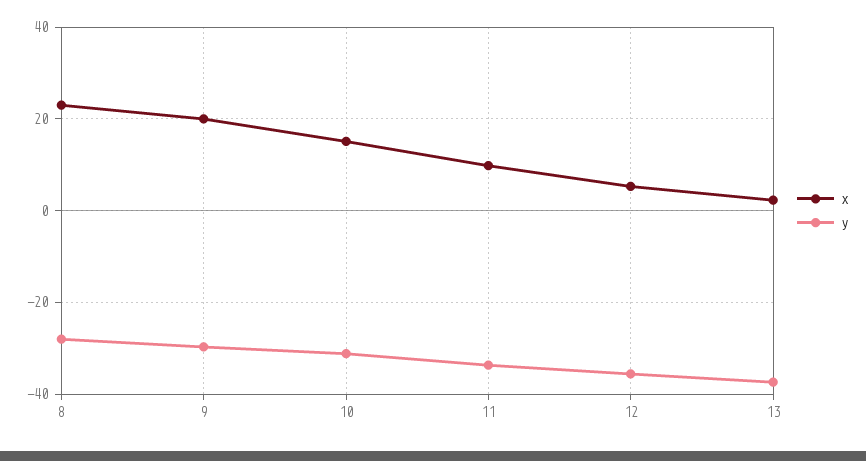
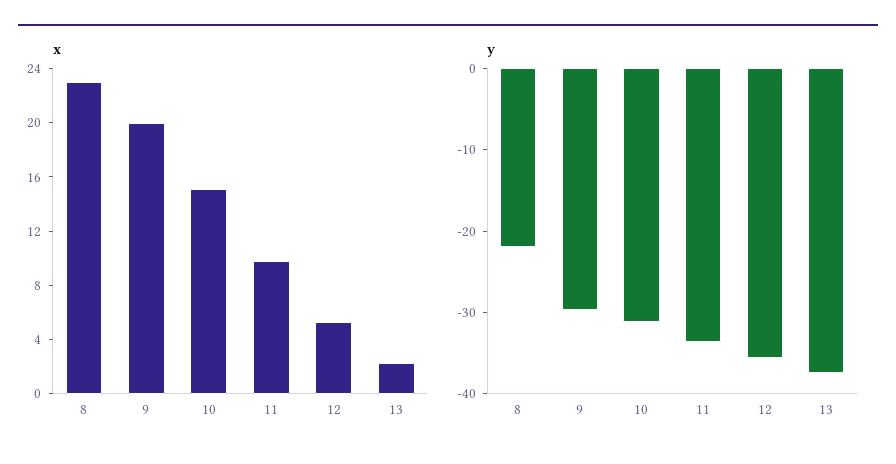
y, 8: -28 -> -22

